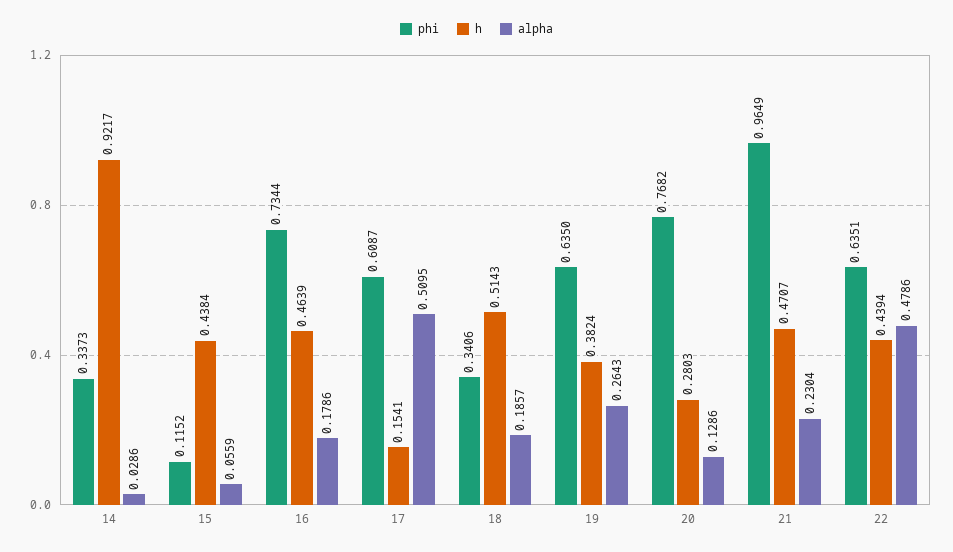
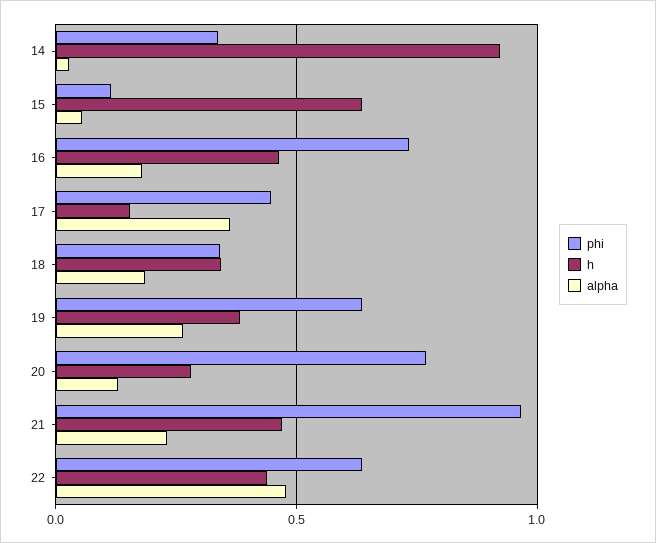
h, 15: 0.4384 -> 0.65
phi, 17: 0.6087 -> 0.45
alpha, 17: 0.5095 -> 0.35
h, 18: 0.5143 -> 0.35

